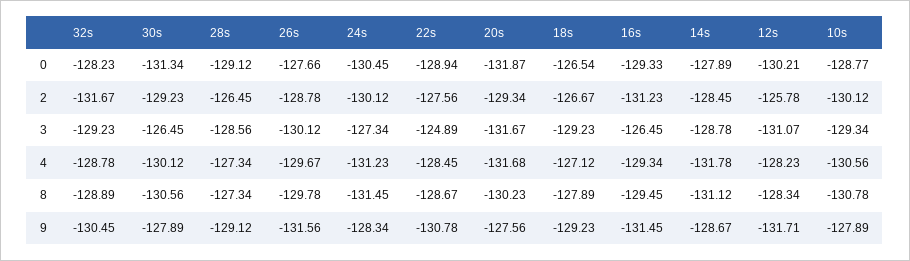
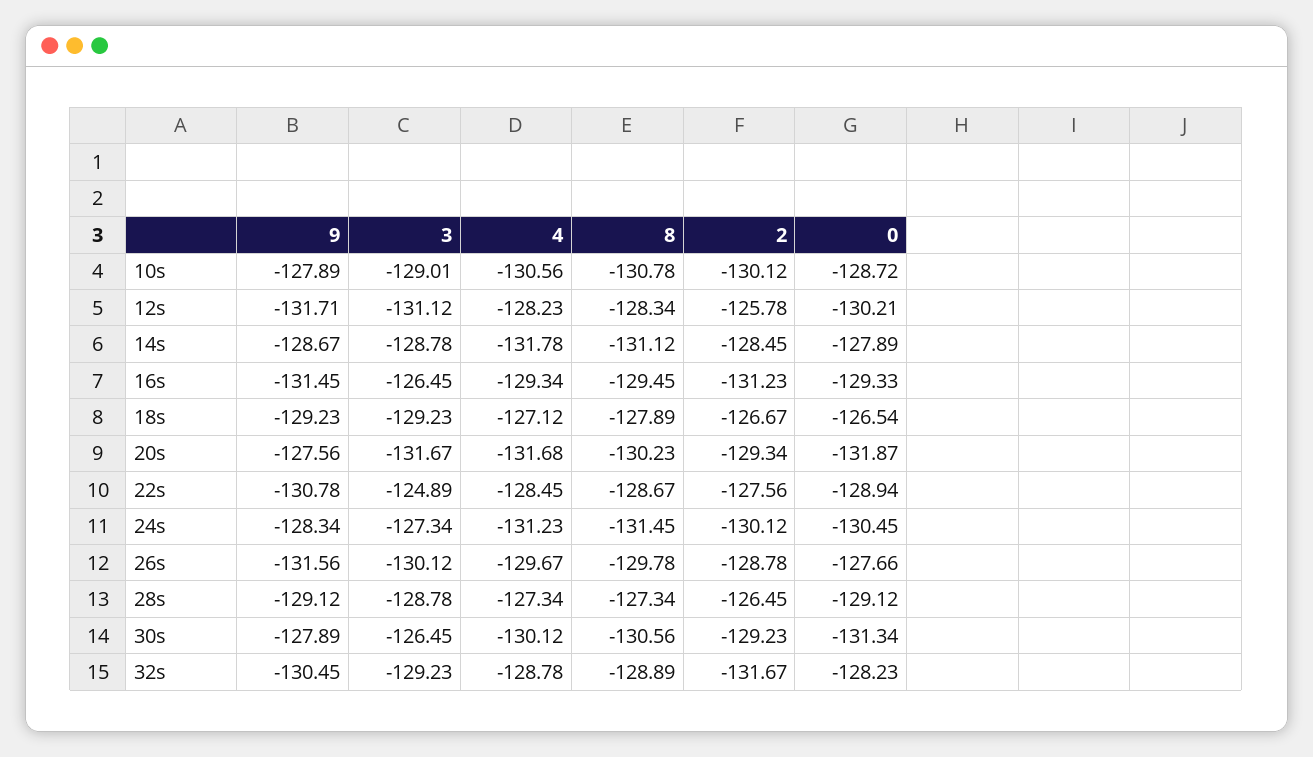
10s, 0: -128.77 -> -128.72
28s, 3: -128.56 -> -128.78
12s, 3: -131.07 -> -131.12
10s, 3: -129.34 -> -129.01

